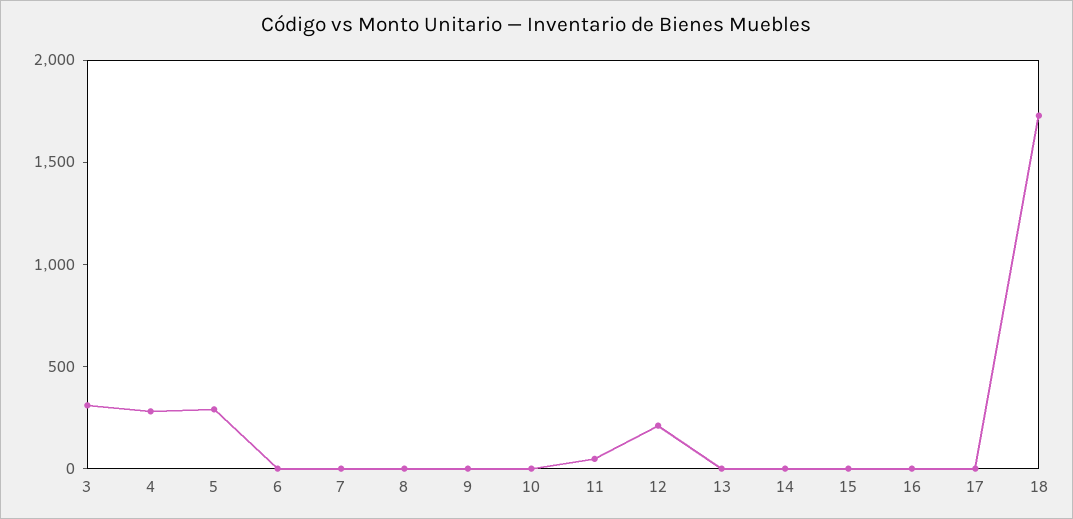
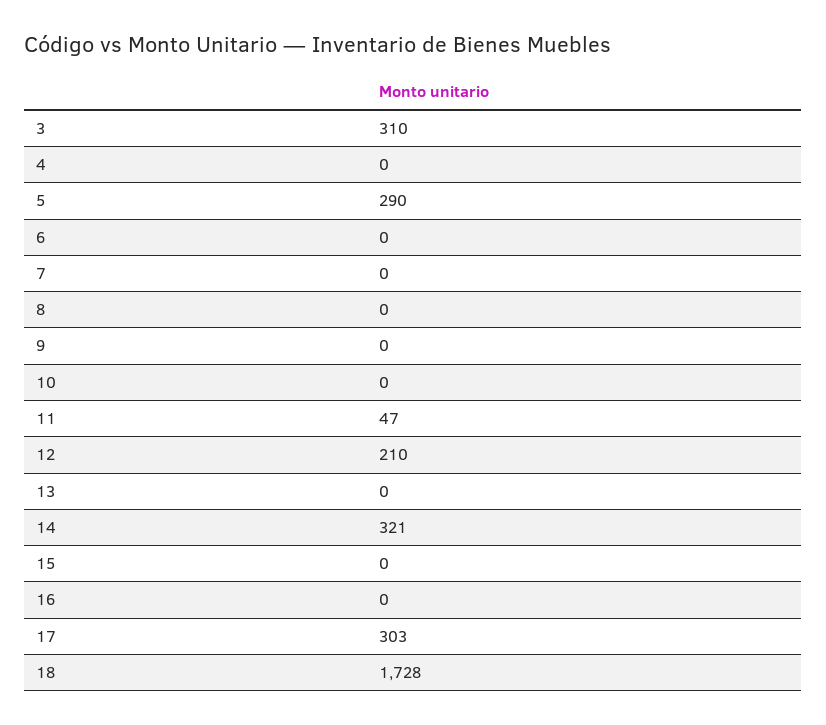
4: 300 -> 0
14: 0 -> 321
17: 0 -> 303

